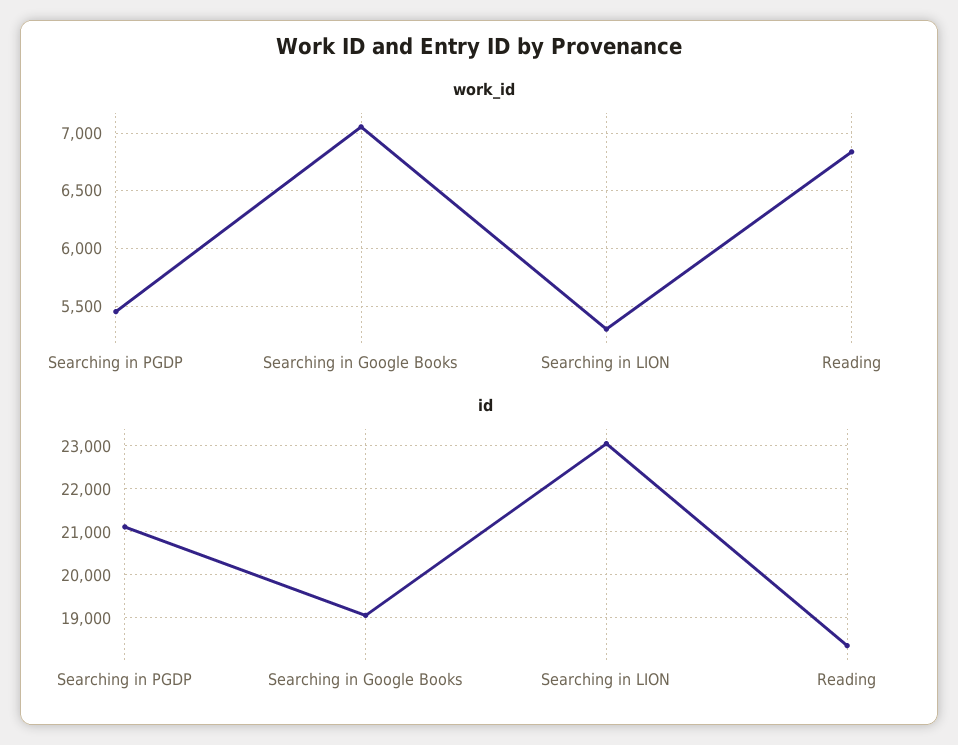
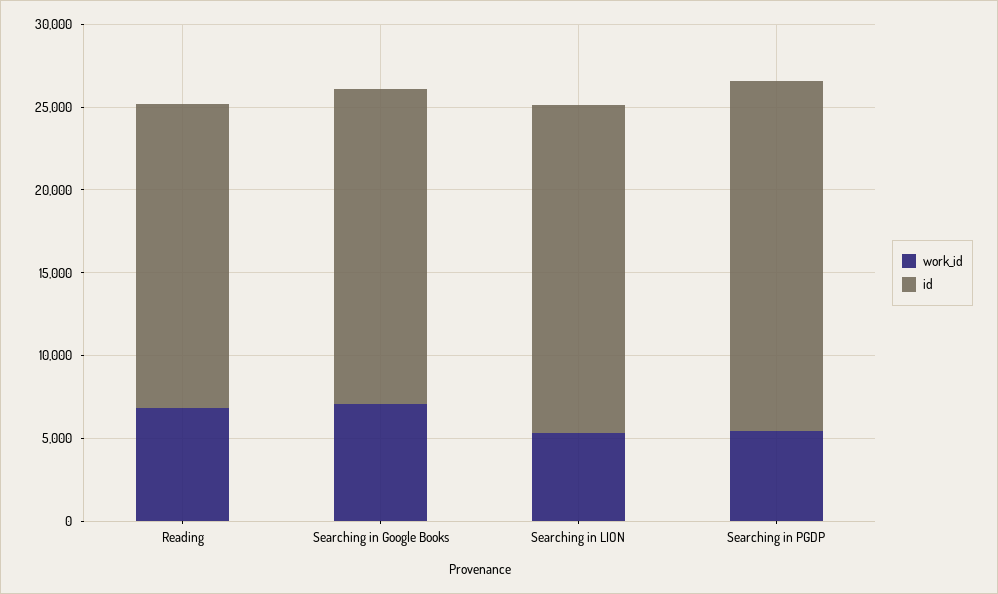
id, Searching in LION: 23000 -> 20000

